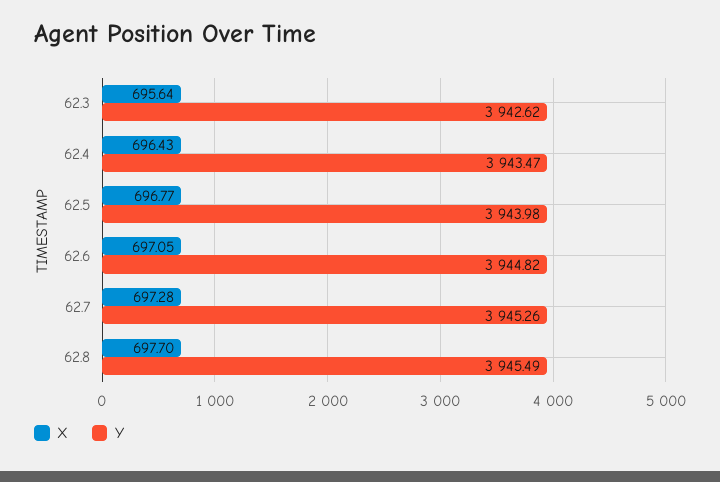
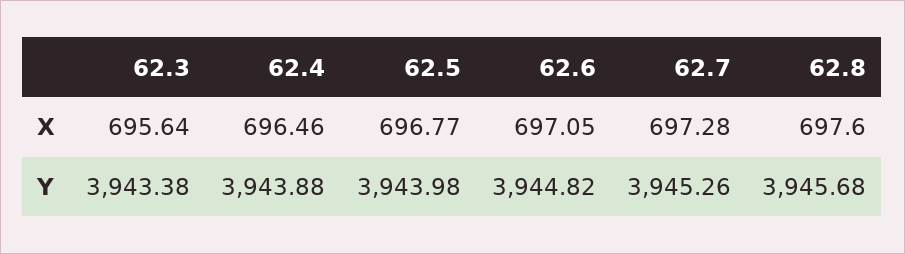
Y, 62.3: 3942.62 -> 3943.38
X, 62.4: 696.43 -> 696.46
Y, 62.4: 3943.47 -> 3943.88
X, 62.8: 697.7 -> 697.6
Y, 62.8: 3945.49 -> 3945.68

